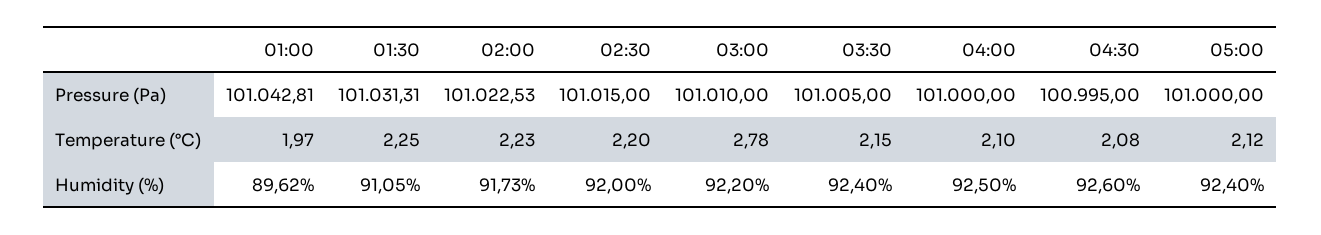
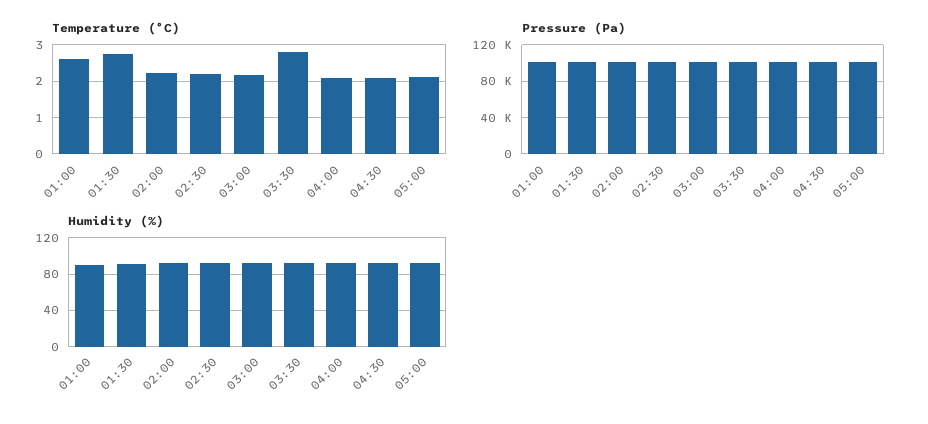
Temperature (°C), 01:00: 1.97 -> 2.6
Temperature (°C), 01:30: 2.25 -> 2.8
Temperature (°C), 03:00: 2.78 -> 2.2
Temperature (°C), 03:30: 2.15 -> 2.8

